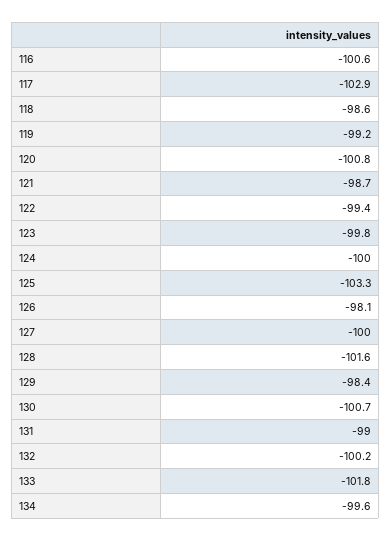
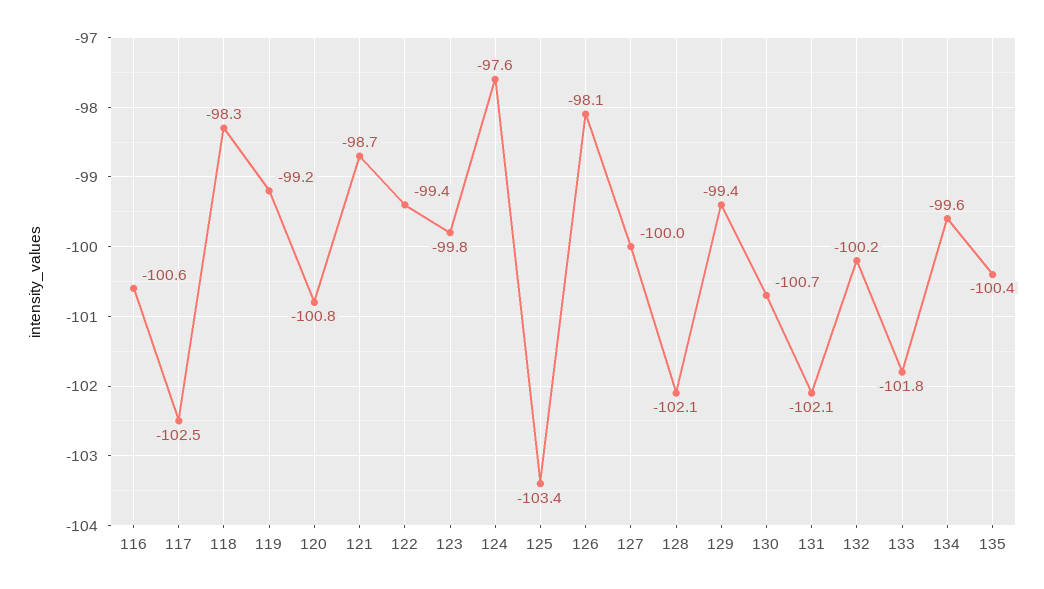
117: -102.9 -> -102.5
118: -98.6 -> -98.3
124: -100 -> -97.6
125: -103.3 -> -103.4
128: -101.6 -> -102.1
129: -98.4 -> -99.4
131: -99 -> -102.1
135: none -> -100.4

